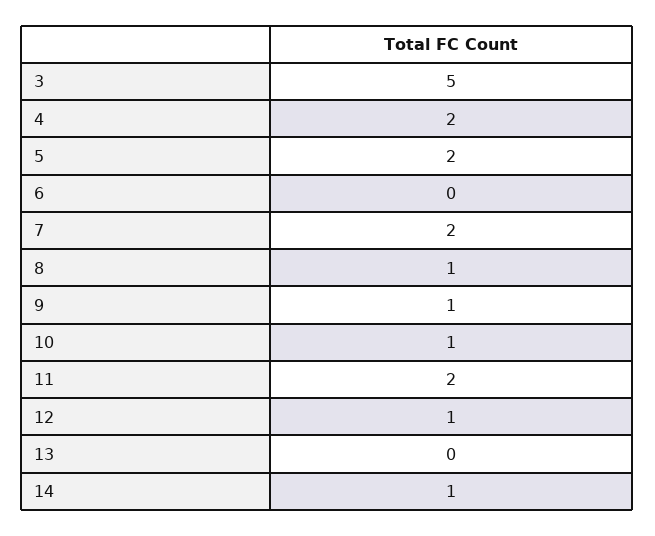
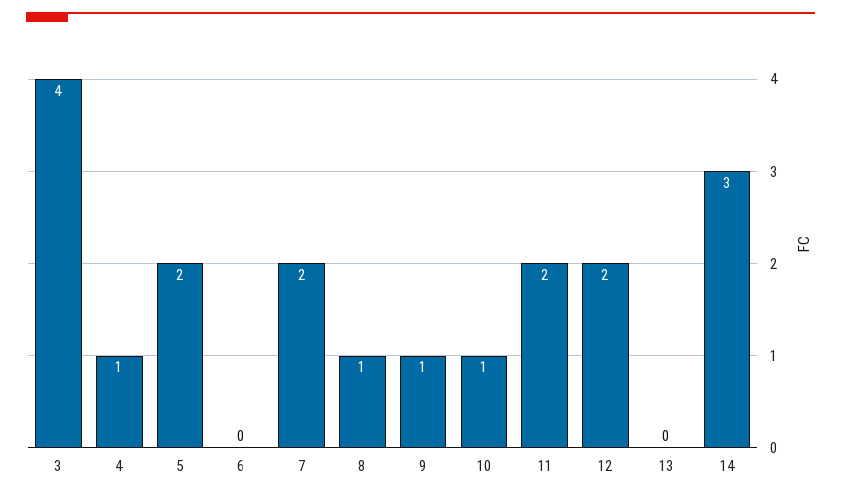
3: 5 -> 4
4: 2 -> 1
12: 1 -> 2
14: 1 -> 3

